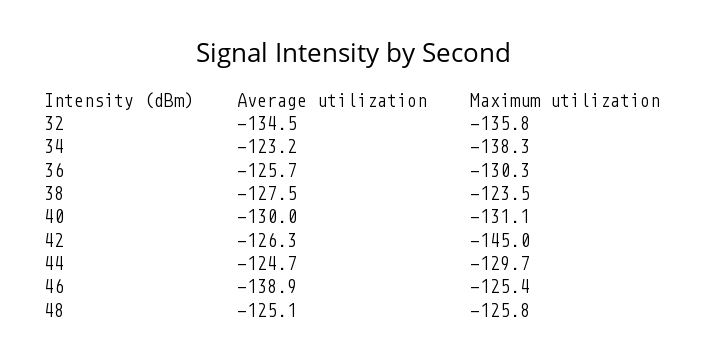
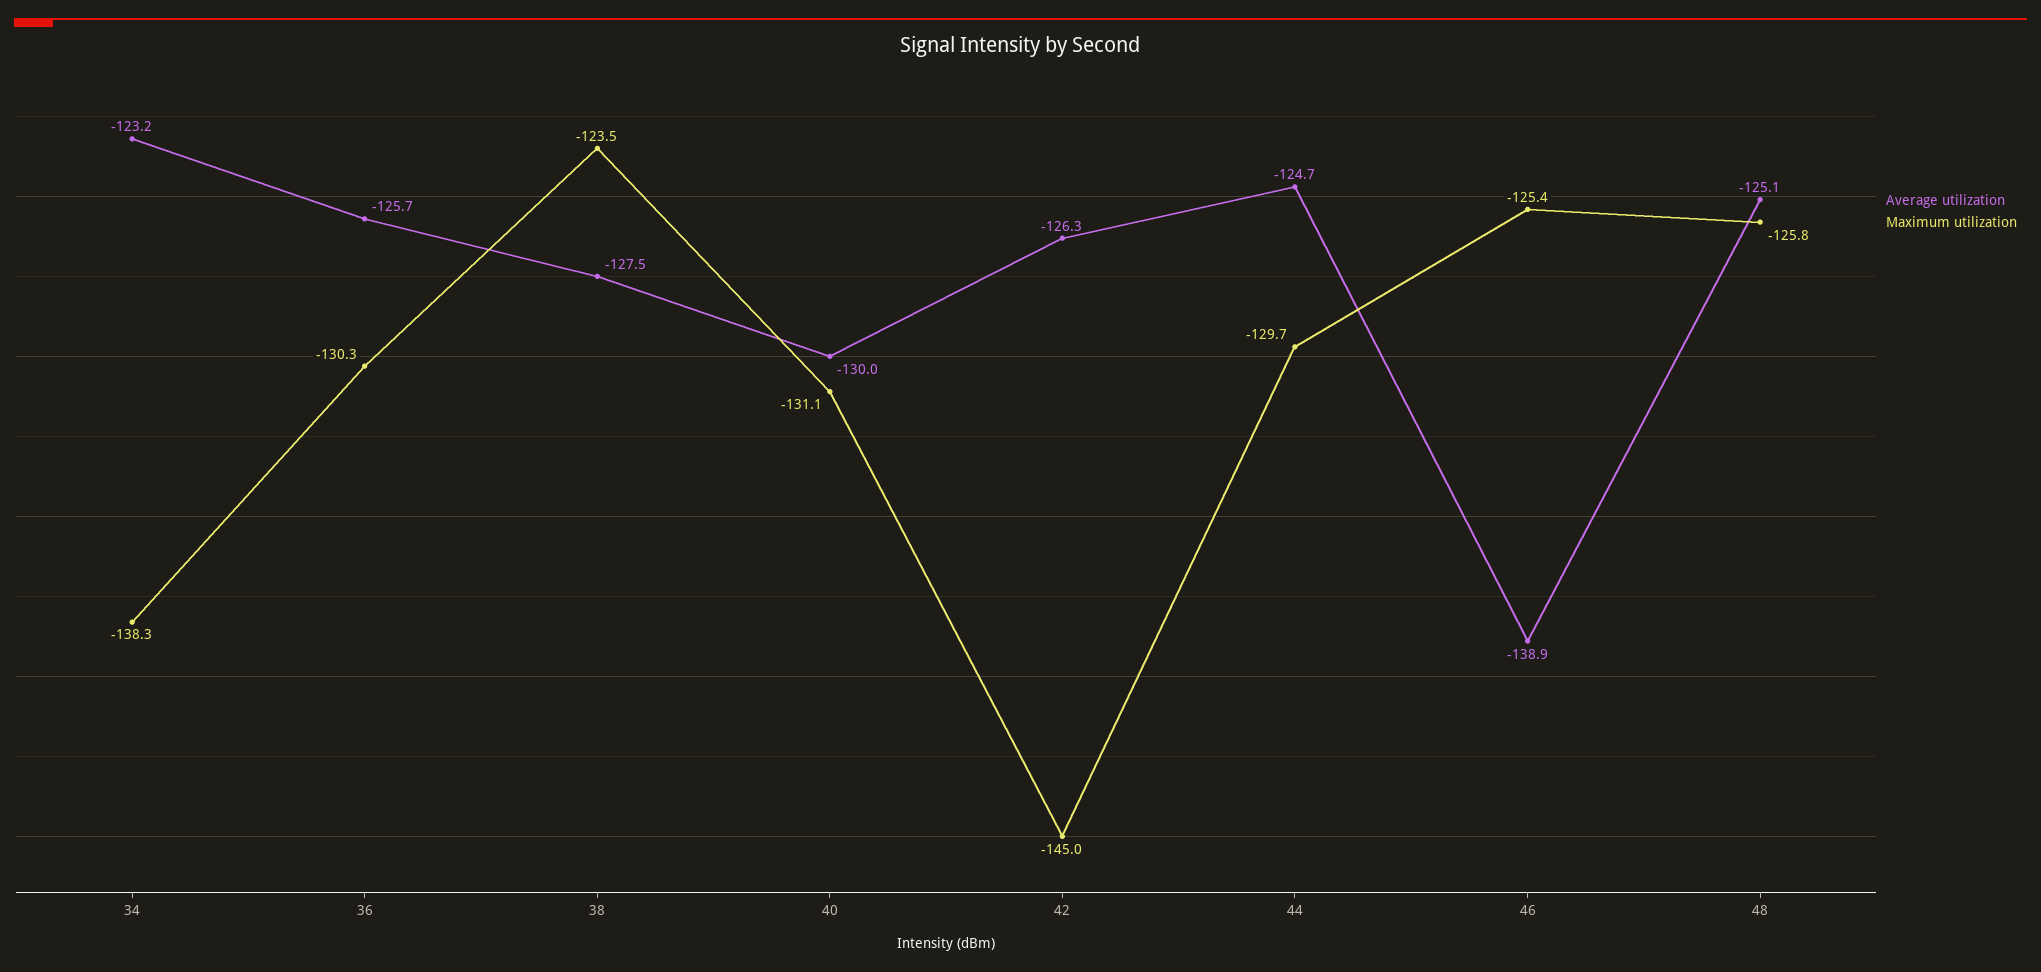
Average utilization, 32: -134.5 -> none
Maximum utilization, 32: -135.8 -> none

